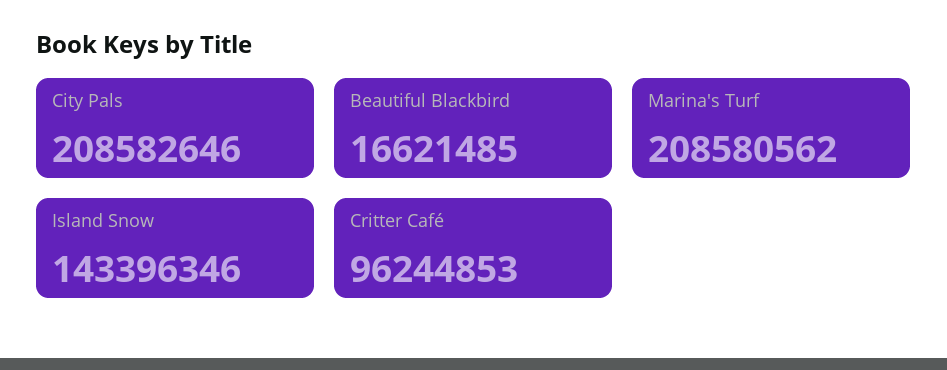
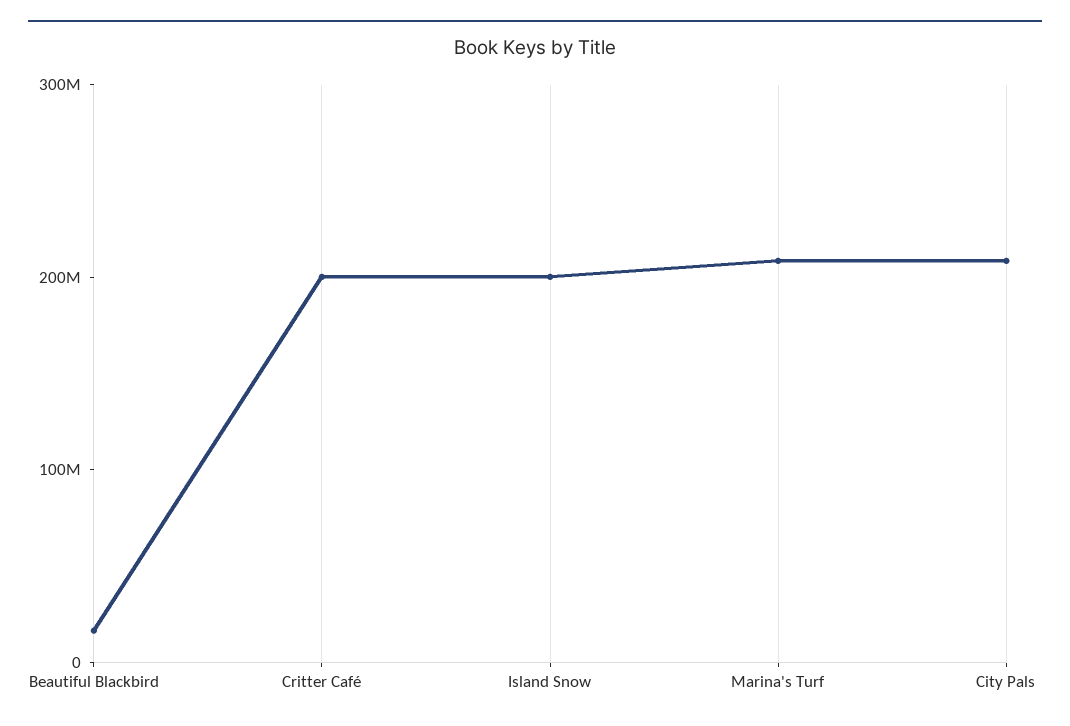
Island Snow: 143396346 -> 200000000
Critter Café: 96244853 -> 200000000

